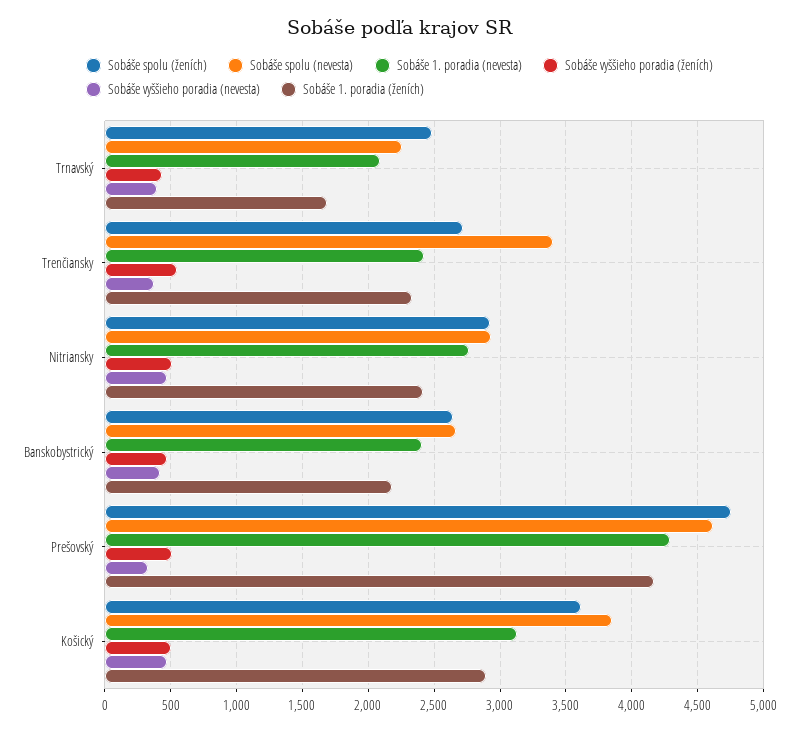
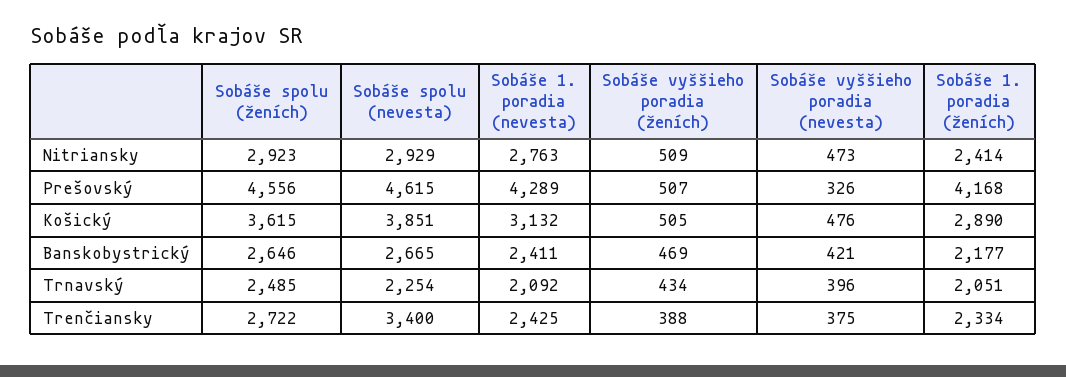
Sobáše 1. poradia (ženích), Trnavský: 1700 -> 2051
Sobáše vyššieho poradia (ženích), Trenčiansky: 550 -> 388
Sobáše spolu (ženích), Prešovský: 4750 -> 4556

